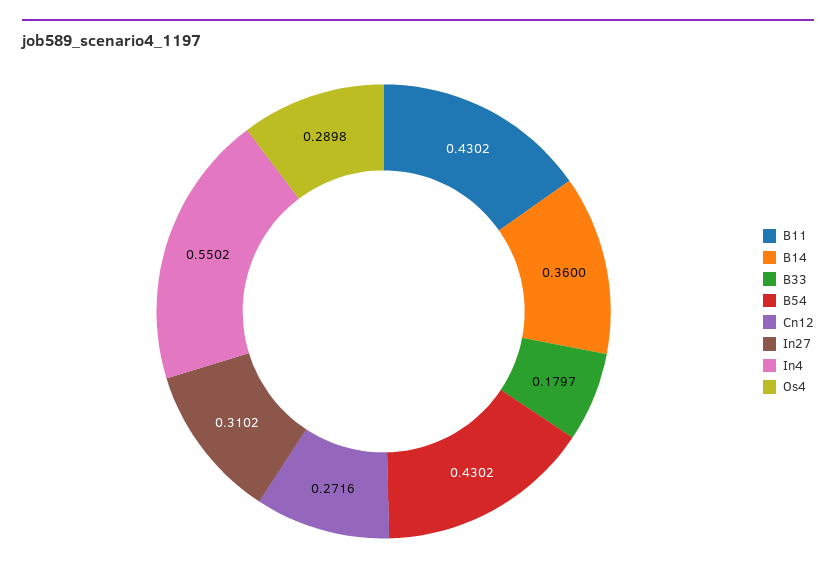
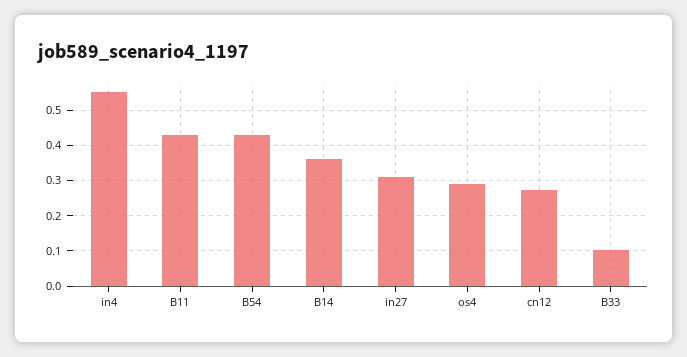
B33: 0.1797 -> 0.1

